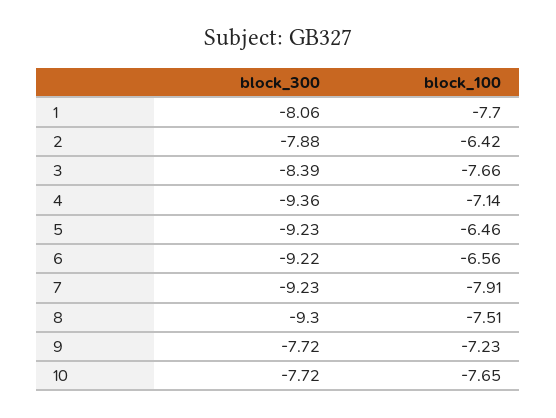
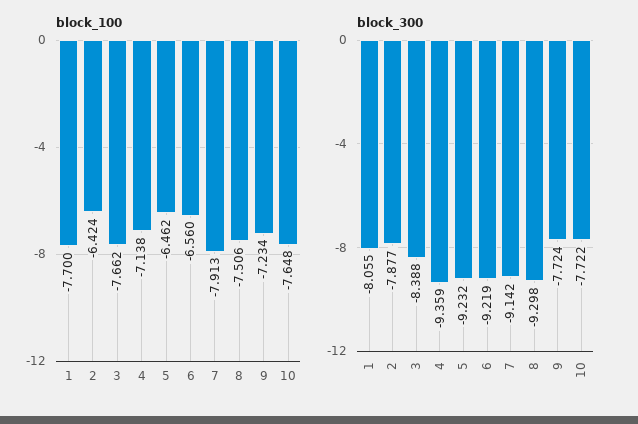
block_300, 7: -9.23 -> -9.142

